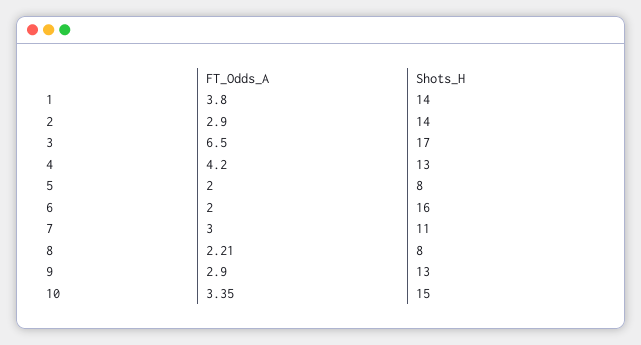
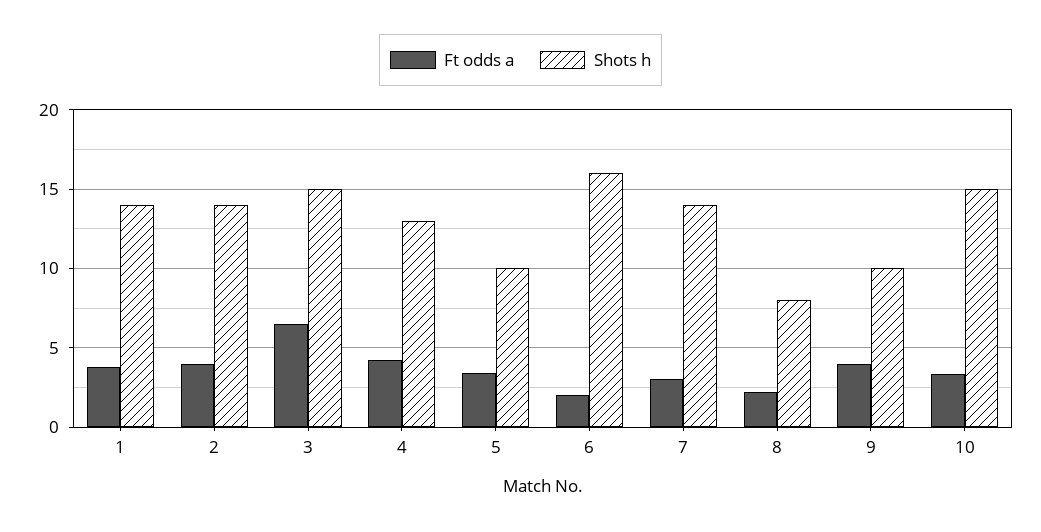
FT_Odds_A, 2: 2.9 -> 4
Shots_H, 3: 17 -> 15
FT_Odds_A, 5: 2 -> 3.5
Shots_H, 5: 8 -> 10
Shots_H, 7: 11 -> 14
FT_Odds_A, 9: 2.9 -> 4
Shots_H, 9: 13 -> 10

